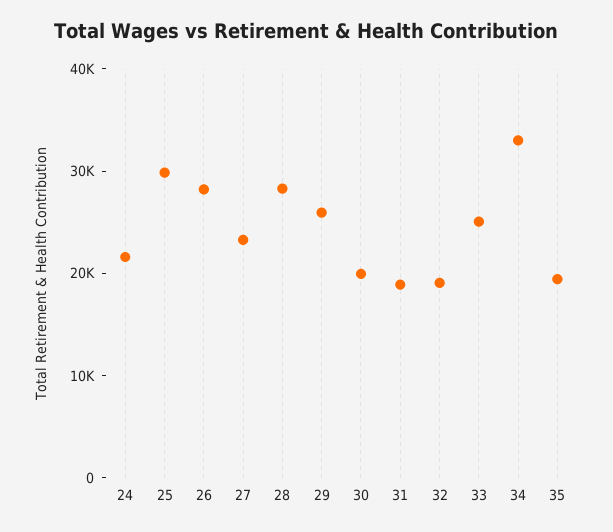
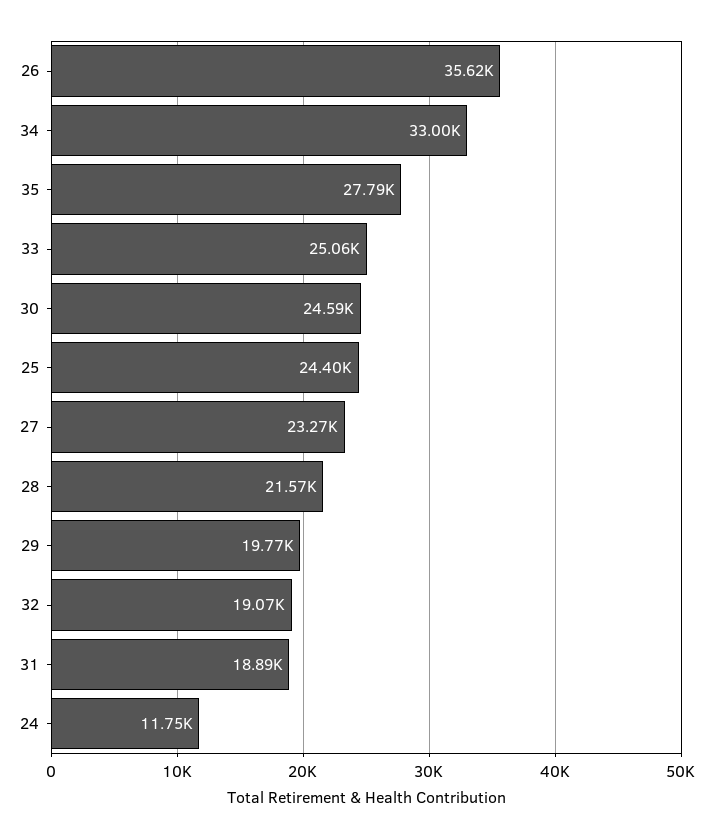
24: 22000 -> 11750
25: 30000 -> 24400
26: 28000 -> 35620
28: 28000 -> 21570
29: 26000 -> 19770
30: 20000 -> 24590
35: 20000 -> 27790

